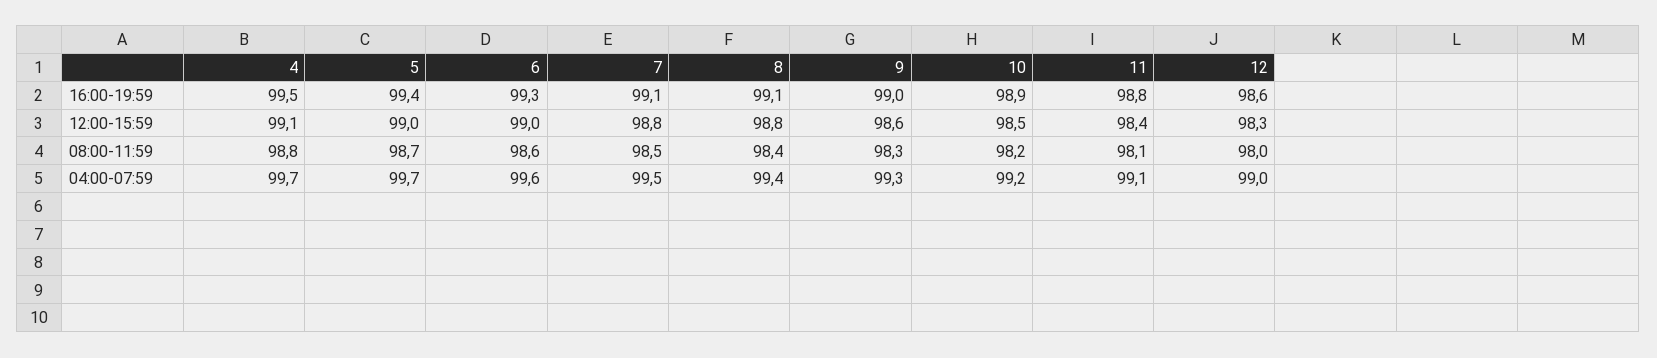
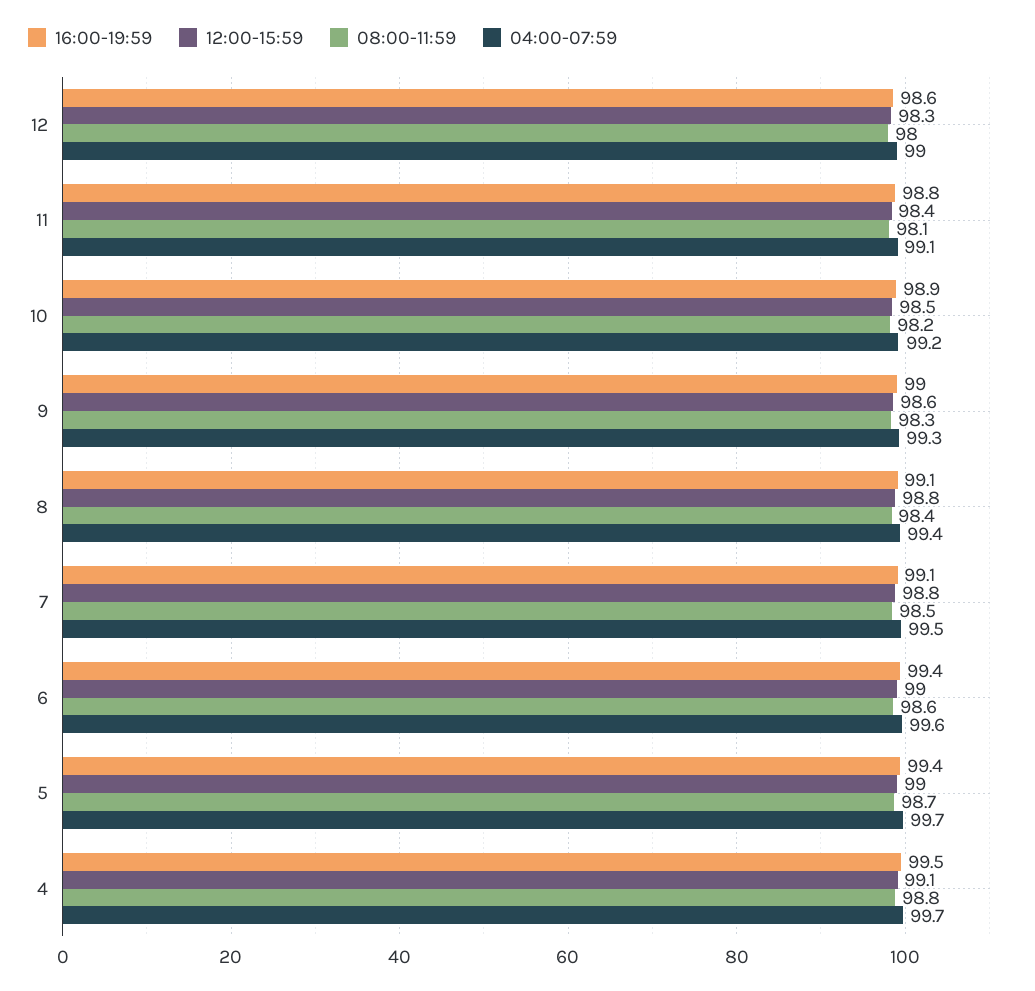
16:00-19:59, 6: 99.3 -> 99.4

